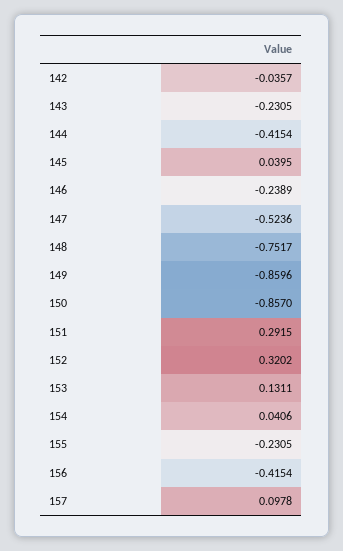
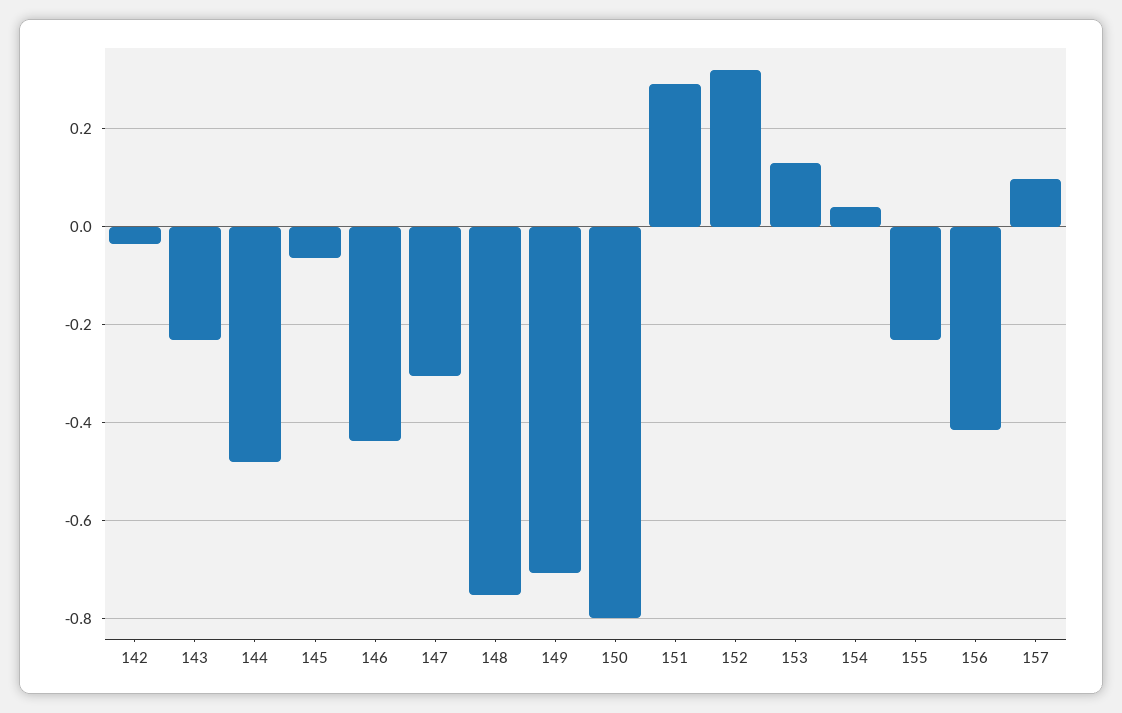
144: -0.4154 -> -0.48
145: 0.0395 -> -0.06
146: -0.2389 -> -0.44
147: -0.5236 -> -0.3
149: -0.8596 -> -0.7
150: -0.857 -> -0.8

